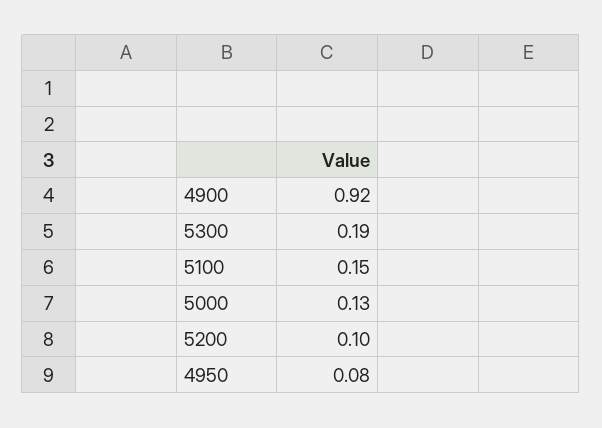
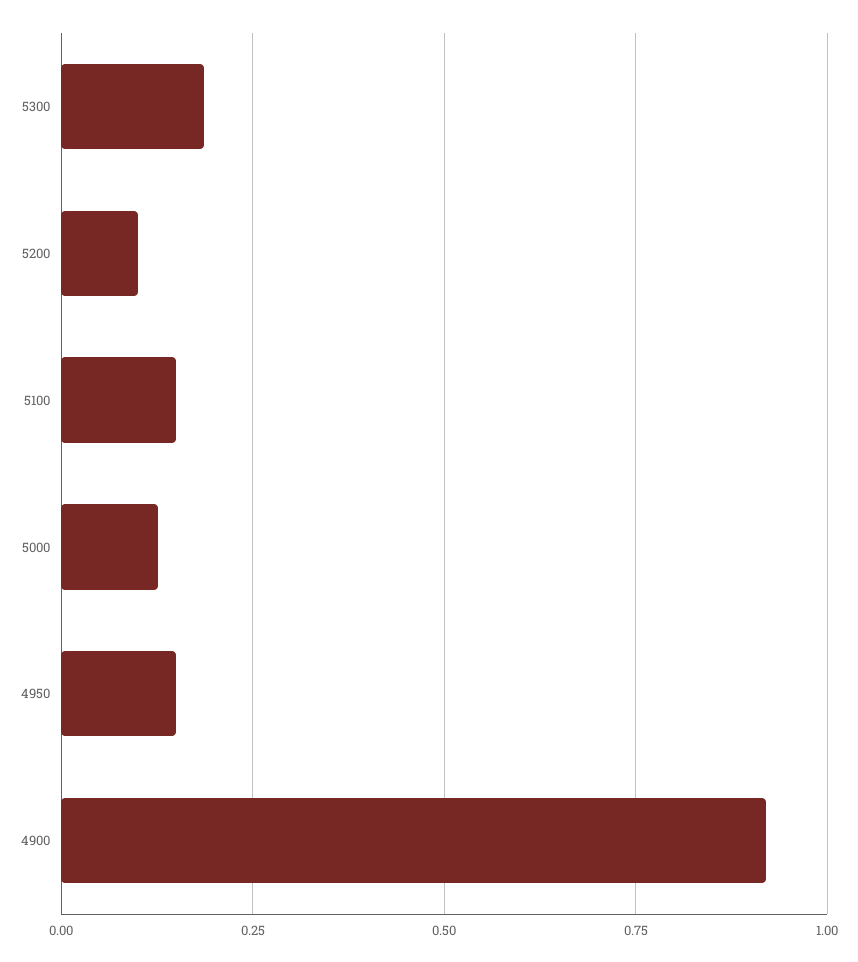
4950: 0.08 -> 0.15

